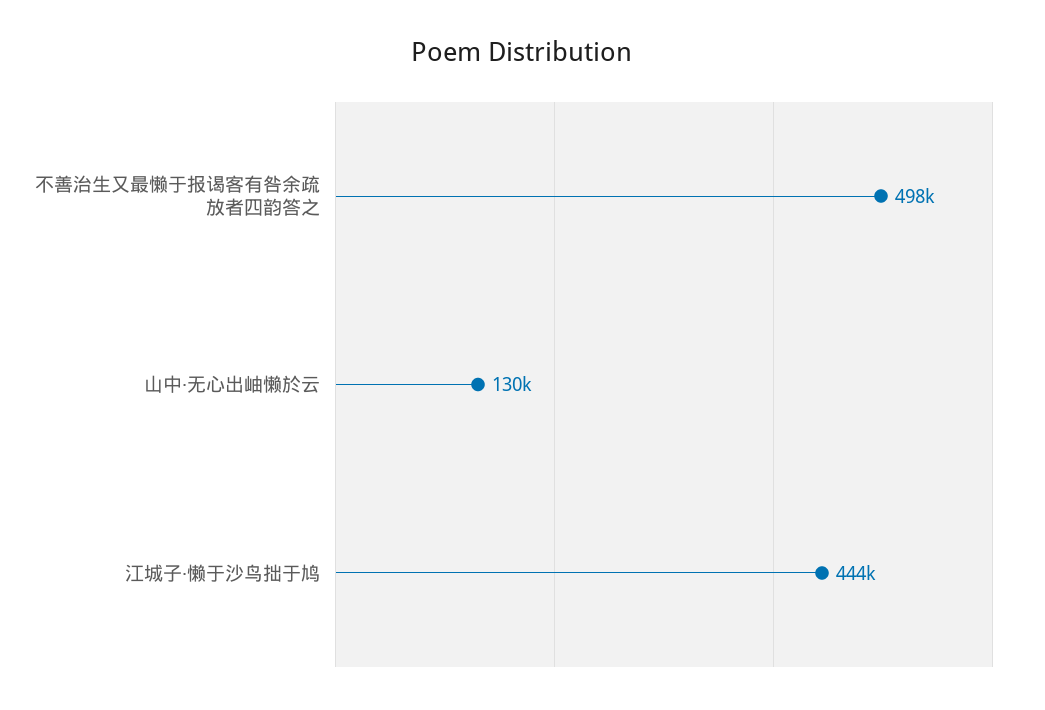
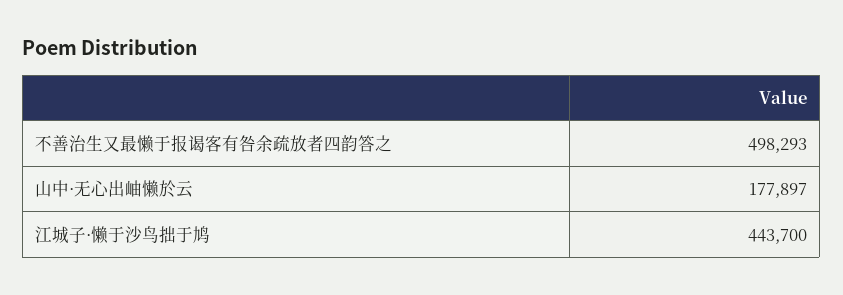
山中·无心出岫懒於云: 130000 -> 177897

